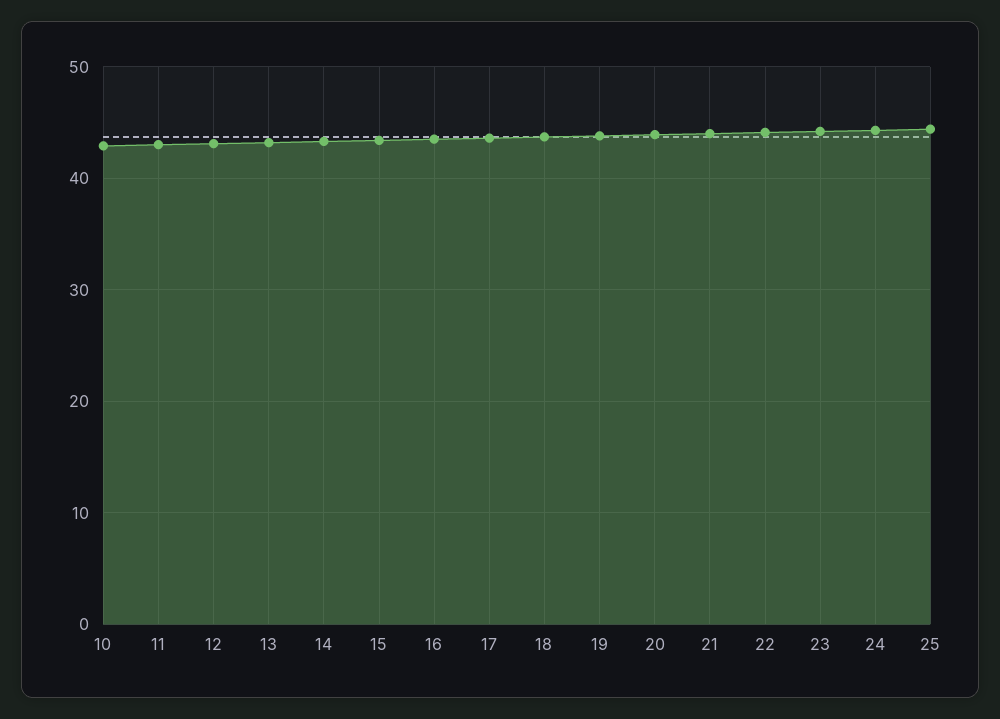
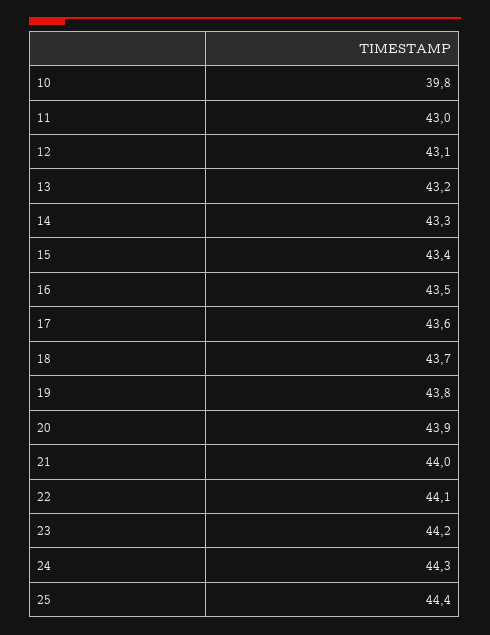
10: 43 -> 39.8

